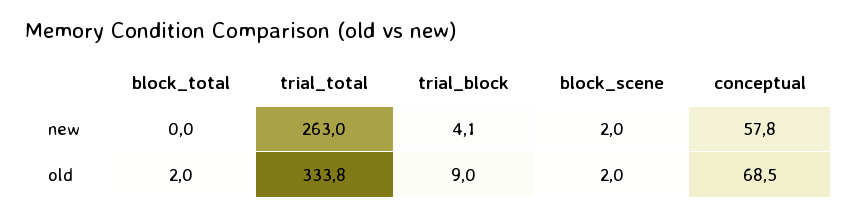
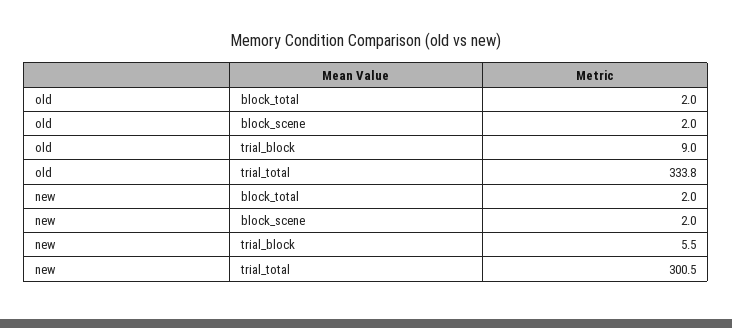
block_total, new: 0 -> 2
trial_total, new: 263 -> 300.5
trial_block, new: 4.1 -> 5.5
conceptual, new: 57.8 -> none
conceptual, old: 68.5 -> none

